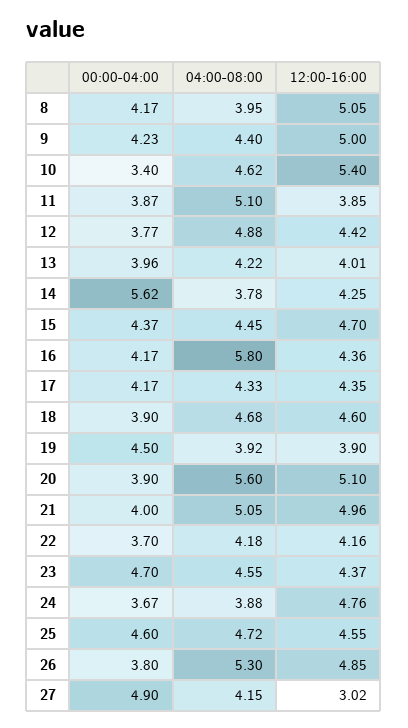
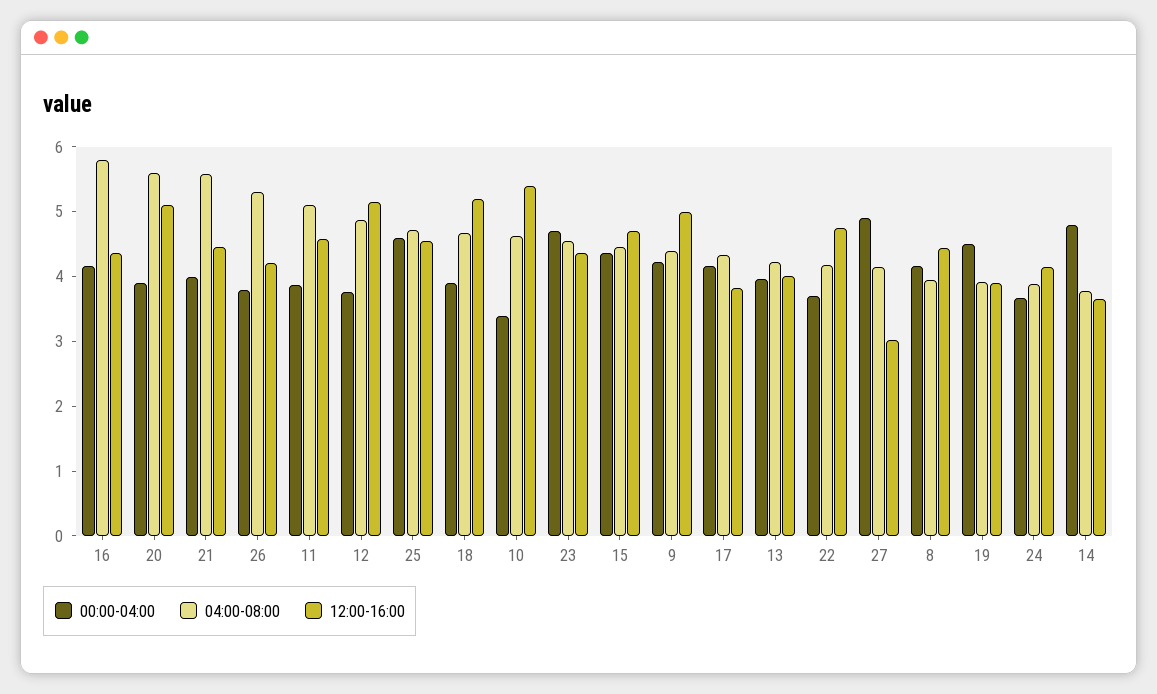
12:00-16:00, 8: 5.05 -> 4.4
12:00-16:00, 11: 3.85 -> 4.6
12:00-16:00, 12: 4.42 -> 5.2
00:00-04:00, 14: 5.62 -> 4.8
12:00-16:00, 14: 4.25 -> 3.6
12:00-16:00, 17: 4.35 -> 3.8
12:00-16:00, 18: 4.6 -> 5.2
04:00-08:00, 21: 5.05 -> 5.6
12:00-16:00, 21: 4.96 -> 4.4
12:00-16:00, 22: 4.16 -> 4.8
12:00-16:00, 24: 4.76 -> 4.2
12:00-16:00, 26: 4.85 -> 4.2

